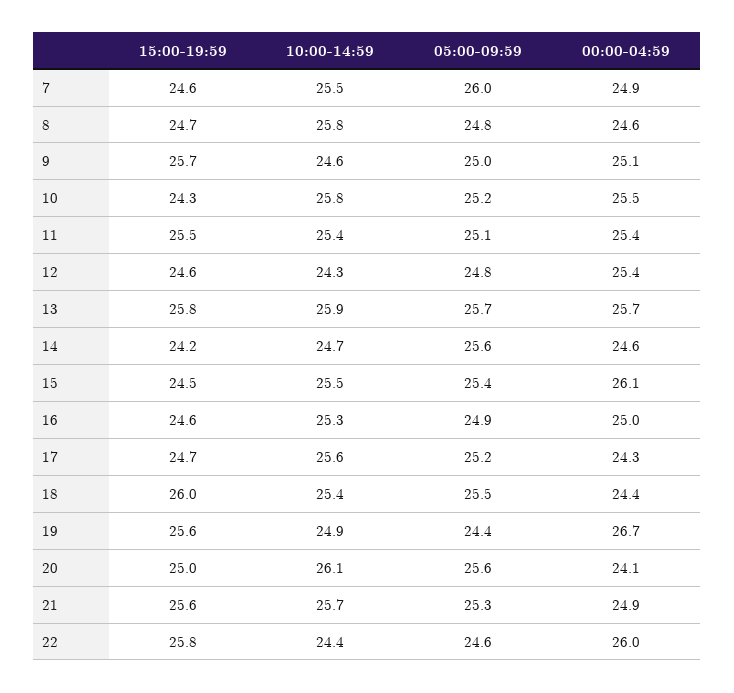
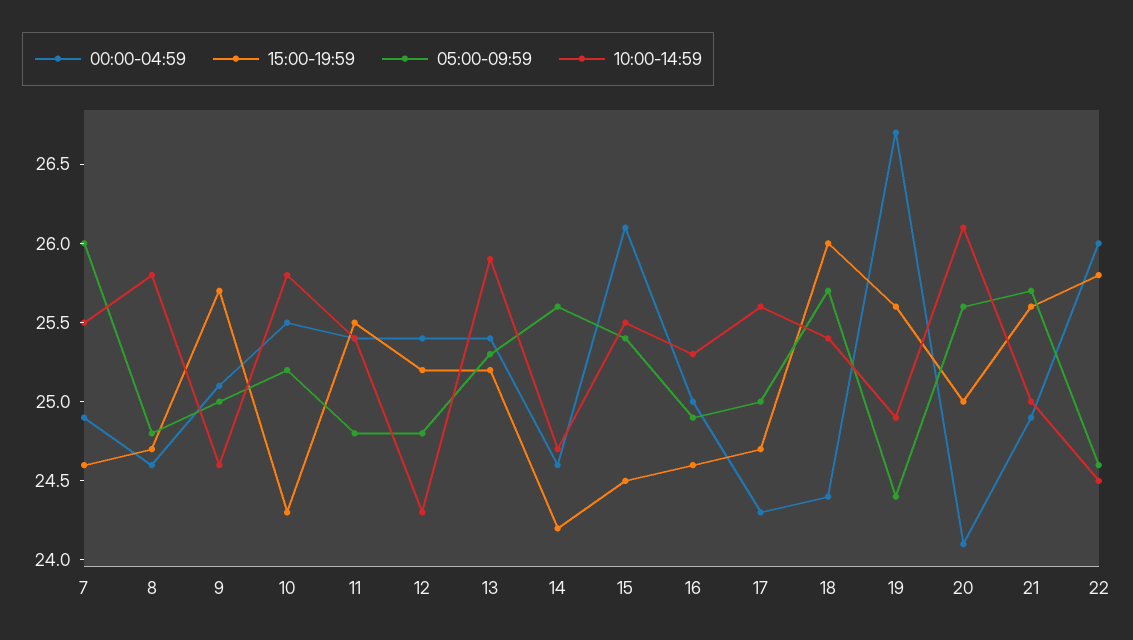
05:00-09:59, 11: 25.1 -> 24.8
15:00-19:59, 12: 24.6 -> 25.2
15:00-19:59, 13: 25.8 -> 25.2
05:00-09:59, 13: 25.7 -> 25.3
00:00-04:59, 13: 25.7 -> 25.4
05:00-09:59, 17: 25.2 -> 25
05:00-09:59, 18: 25.5 -> 25.7
10:00-14:59, 21: 25.7 -> 25
05:00-09:59, 21: 25.3 -> 25.7
10:00-14:59, 22: 24.4 -> 24.5

